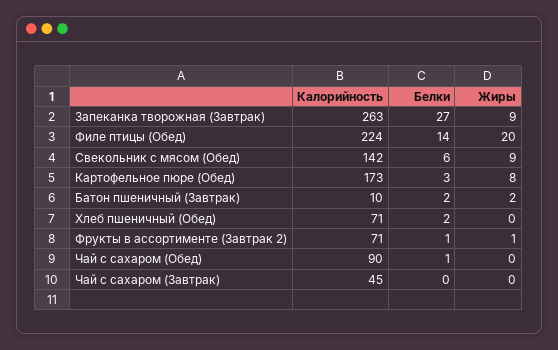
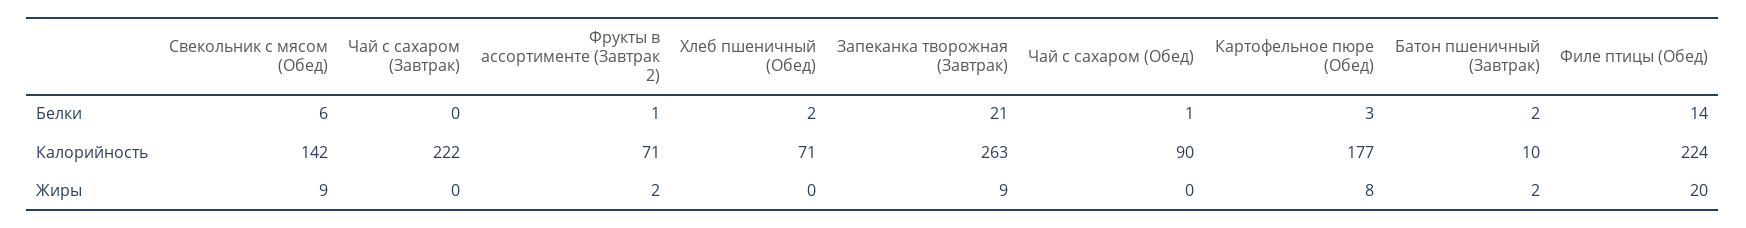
Белки, Запеканка творожная (Завтрак): 27 -> 21
Калорийность, Картофельное пюре (Обед): 173 -> 177
Жиры, Фрукты в ассортименте (Завтрак 2): 1 -> 2
Калорийность, Чай с сахаром (Завтрак): 45 -> 222

